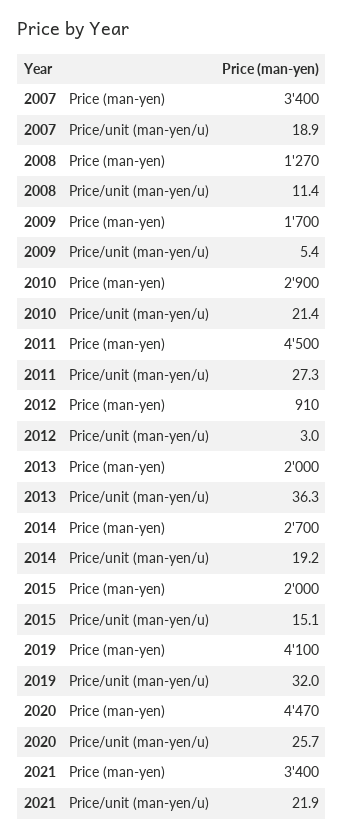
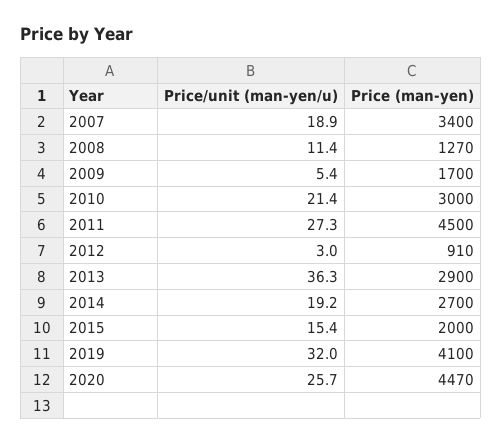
2010, Price (man-yen): 2900 -> 3000
2013, Price (man-yen): 2000 -> 2900
2015, Price/unit (man-yen/u): 15.1 -> 15.4
2021, Price (man-yen): 3400 -> none
2021, Price/unit (man-yen/u): 21.9 -> none

